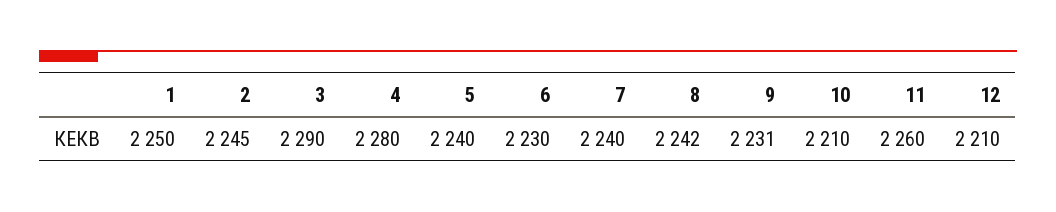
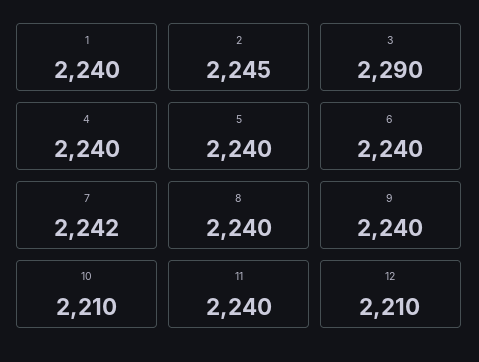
1: 2250 -> 2240
4: 2280 -> 2240
6: 2230 -> 2240
7: 2240 -> 2242
8: 2242 -> 2240
9: 2231 -> 2240
11: 2260 -> 2240

